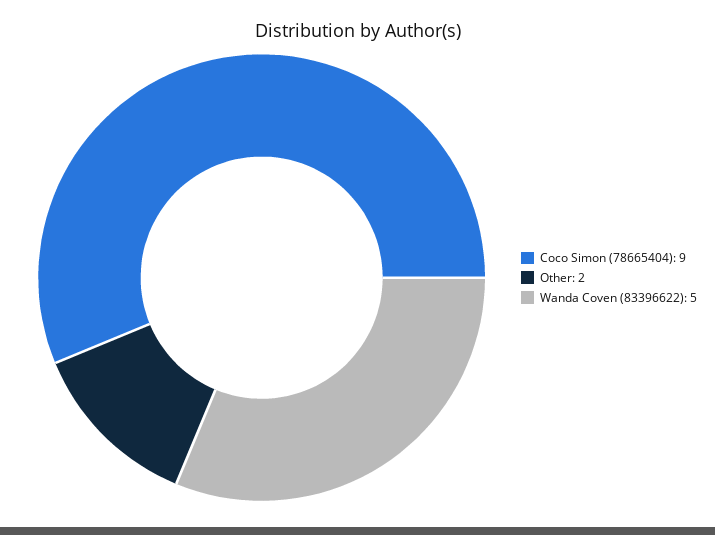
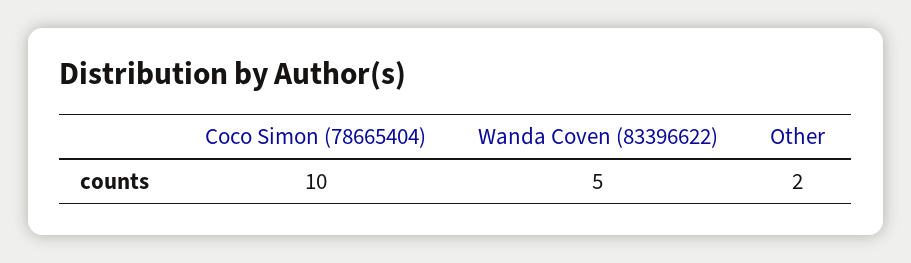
Coco Simon (78665404): 9 -> 10

